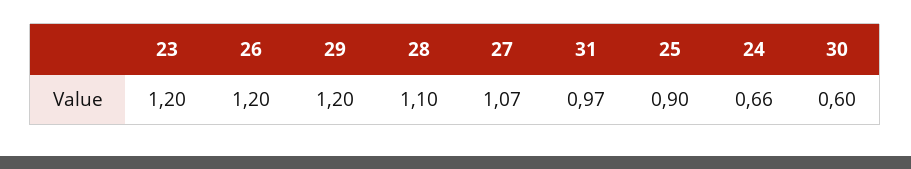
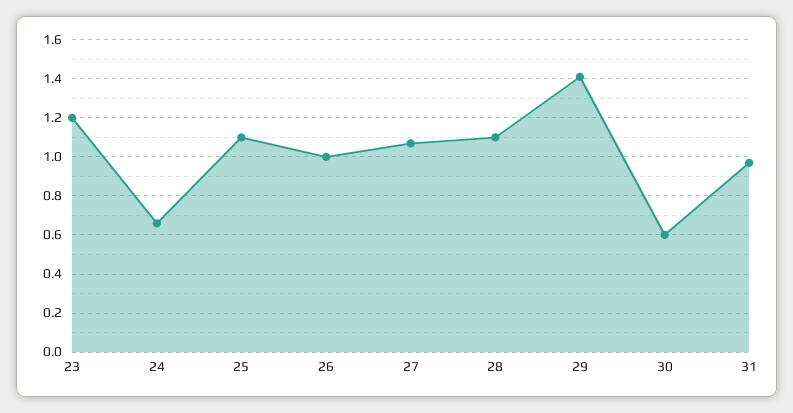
26: 1.2 -> 1
29: 1.2 -> 1.4
25: 0.9 -> 1.1

